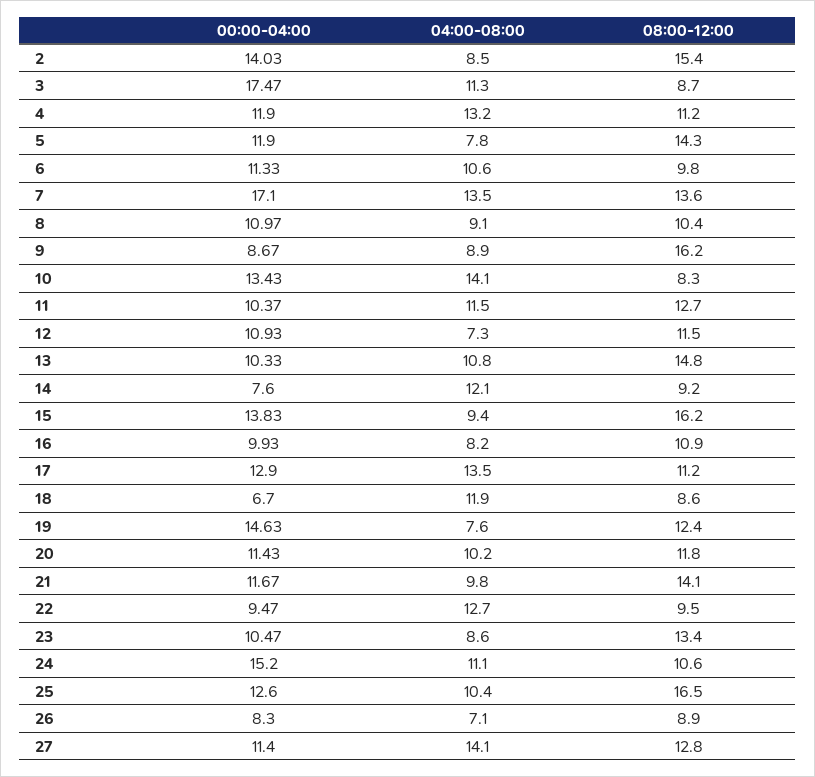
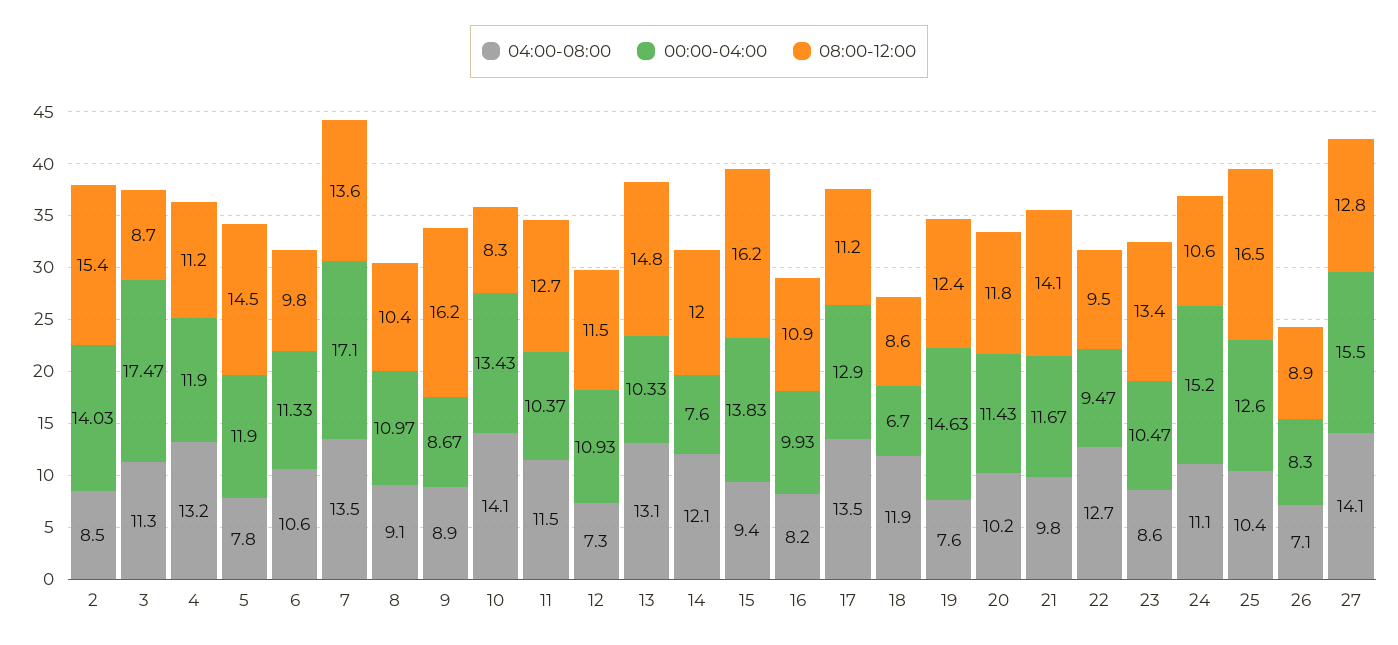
08:00-12:00, 5: 14.3 -> 14.5
04:00-08:00, 13: 10.8 -> 13.1
08:00-12:00, 14: 9.2 -> 12
00:00-04:00, 27: 11.4 -> 15.5

